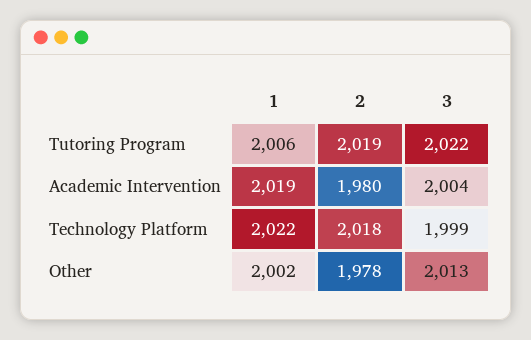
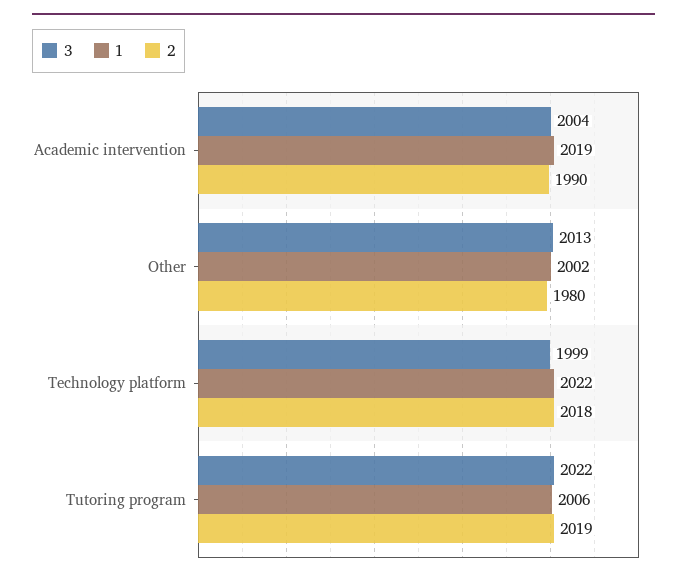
2, Academic Intervention: 1980 -> 1990
2, Other: 1978 -> 1980

